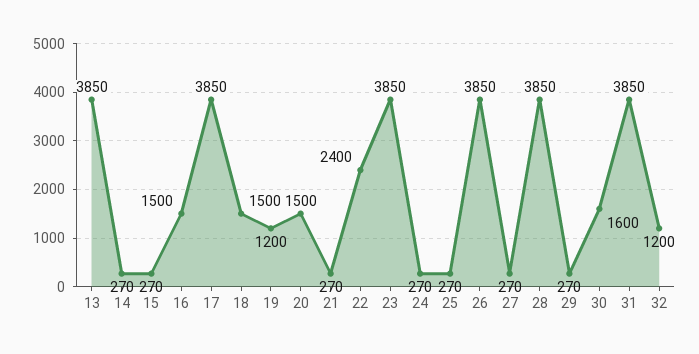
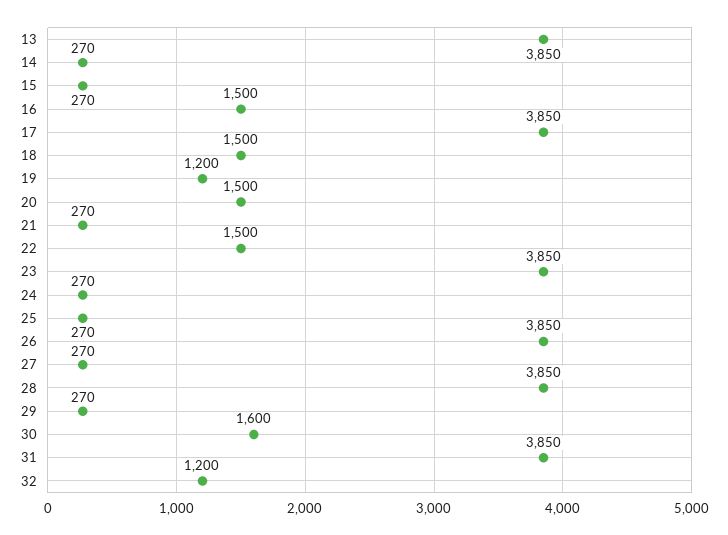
22: 2400 -> 1500

